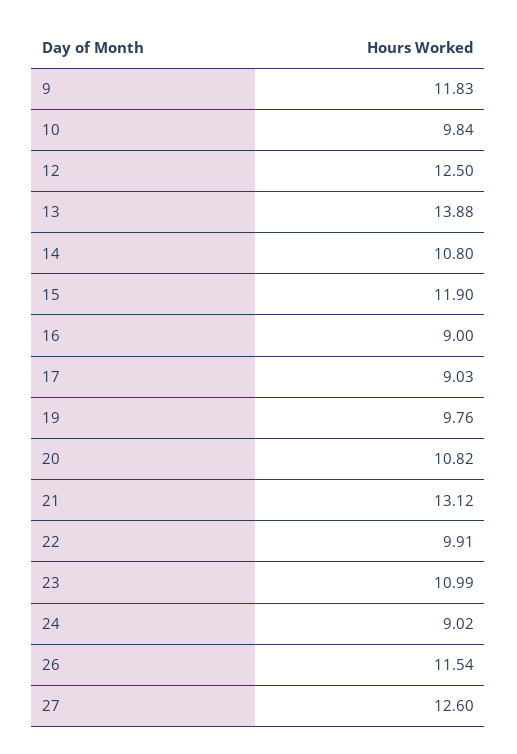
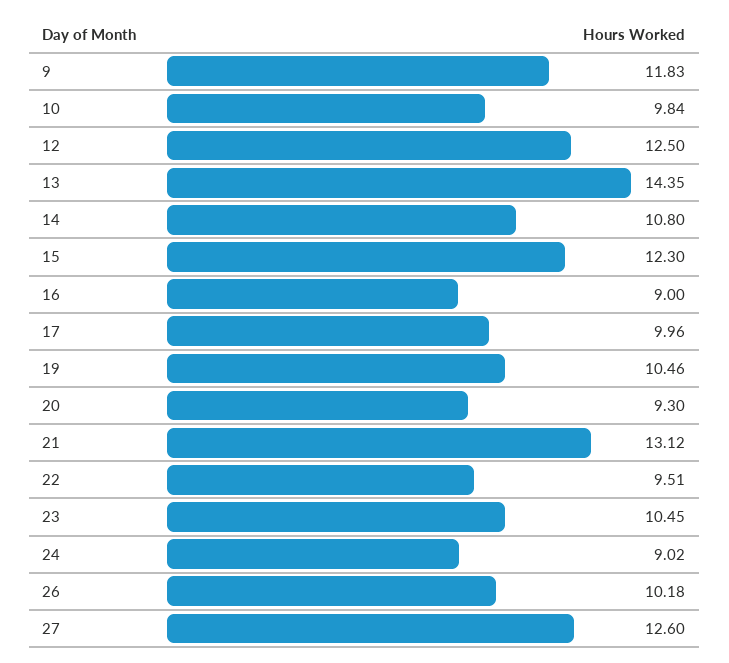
13: 13.88 -> 14.35
15: 11.9 -> 12.3
17: 9.03 -> 9.96
19: 9.76 -> 10.46
20: 10.82 -> 9.3
22: 9.91 -> 9.51
23: 10.99 -> 10.45
26: 11.54 -> 10.18

